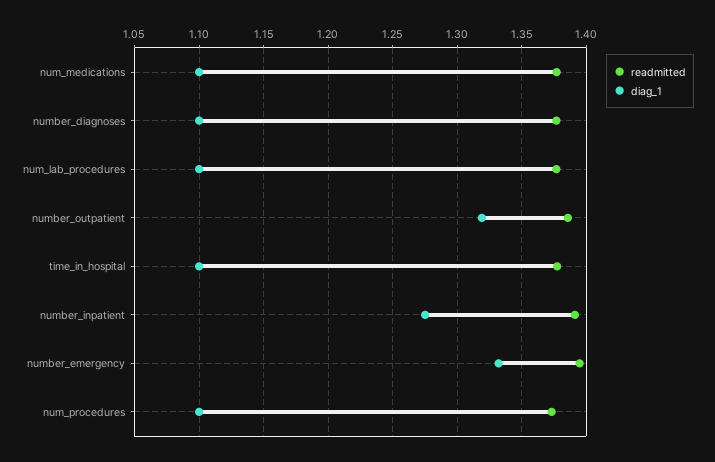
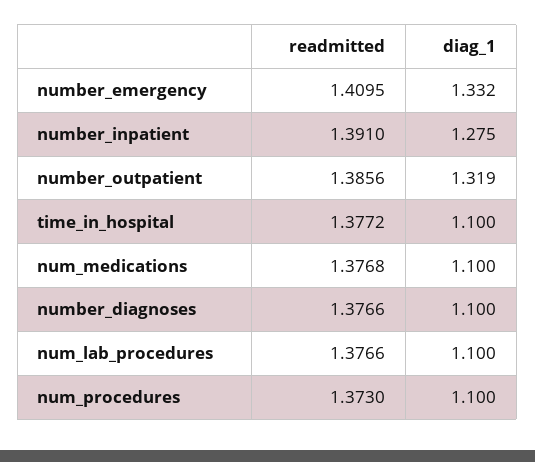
readmitted, number_emergency: 1.395 -> 1.4095

